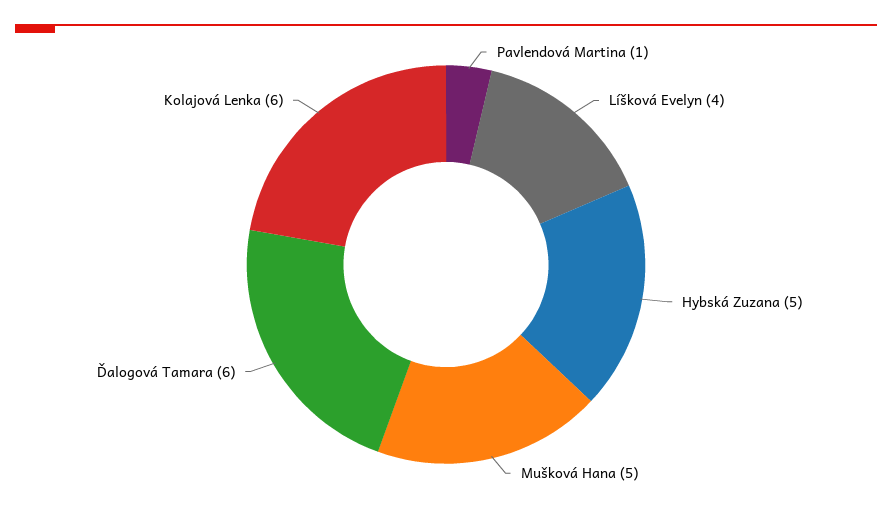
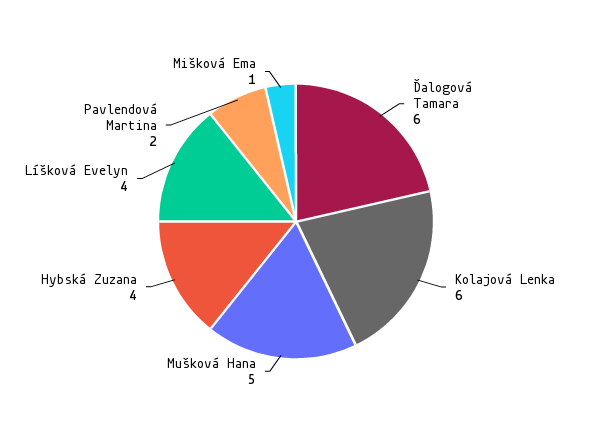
Pavlendová Martina: 1 -> 2
Hybská Zuzana: 5 -> 4
Mišková Ema: none -> 1

